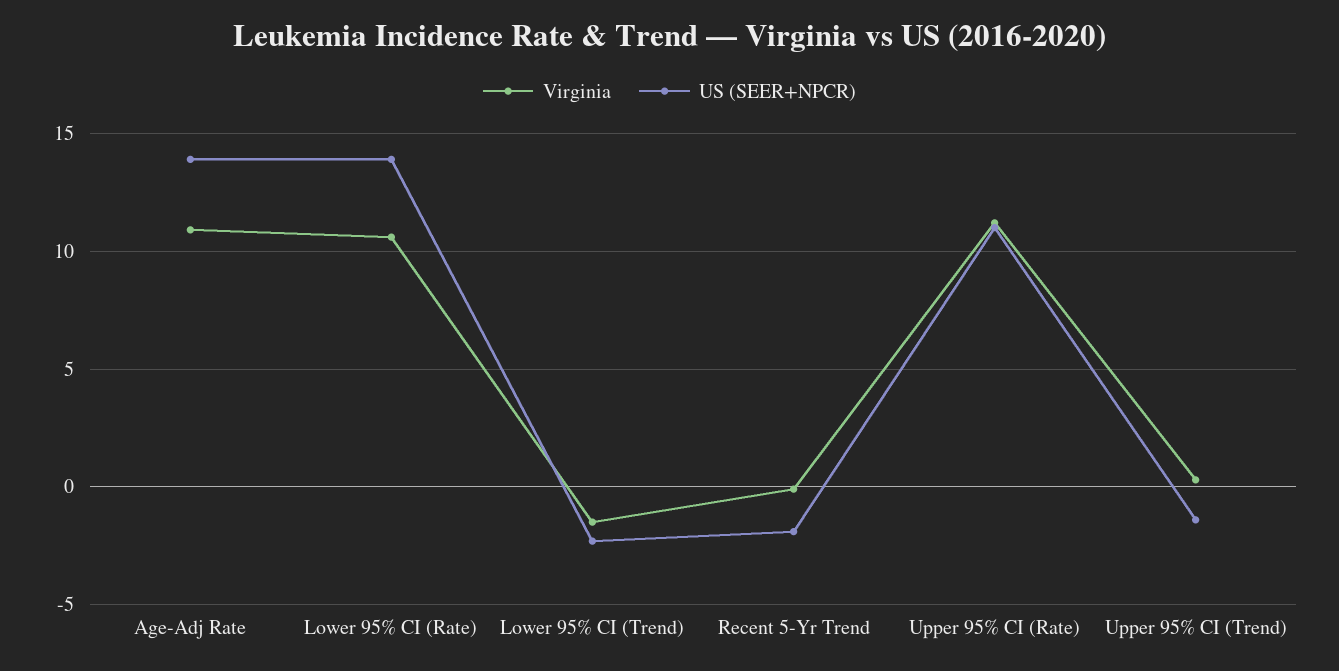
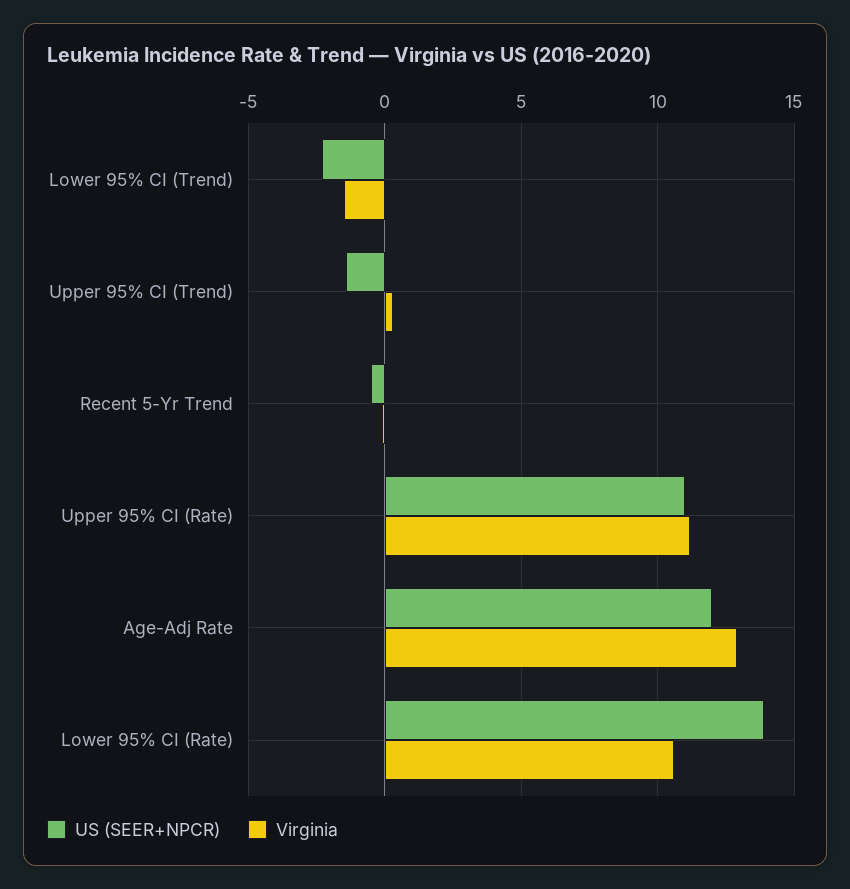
Virginia, Age-Adj Rate: 11 -> 13
US (SEER+NPCR), Age-Adj Rate: 14 -> 12
US (SEER+NPCR), Recent 5-Yr Trend: -2 -> -0.5

